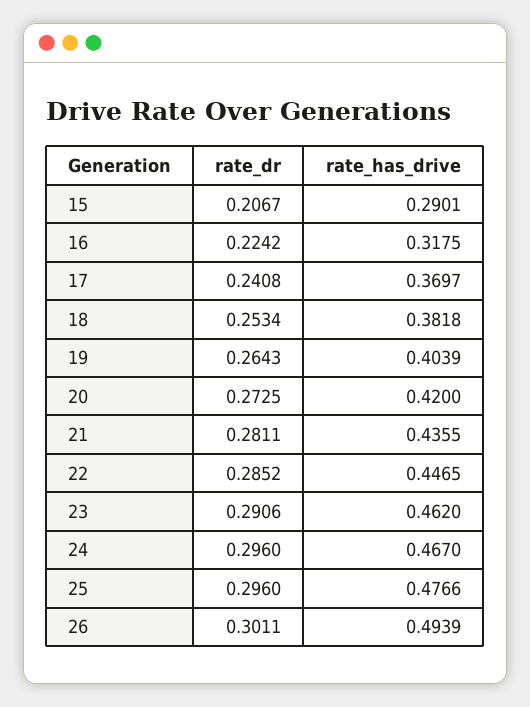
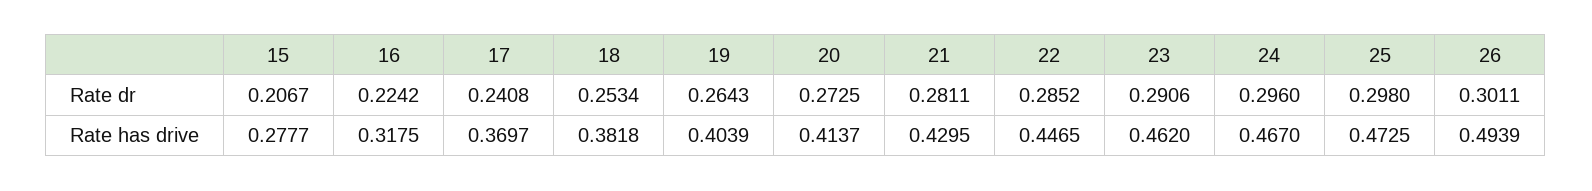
rate_has_drive, 15: 0.2901 -> 0.2777
rate_has_drive, 20: 0.42 -> 0.4137
rate_has_drive, 21: 0.4355 -> 0.4295
rate_dr, 25: 0.296 -> 0.298
rate_has_drive, 25: 0.4766 -> 0.4725

